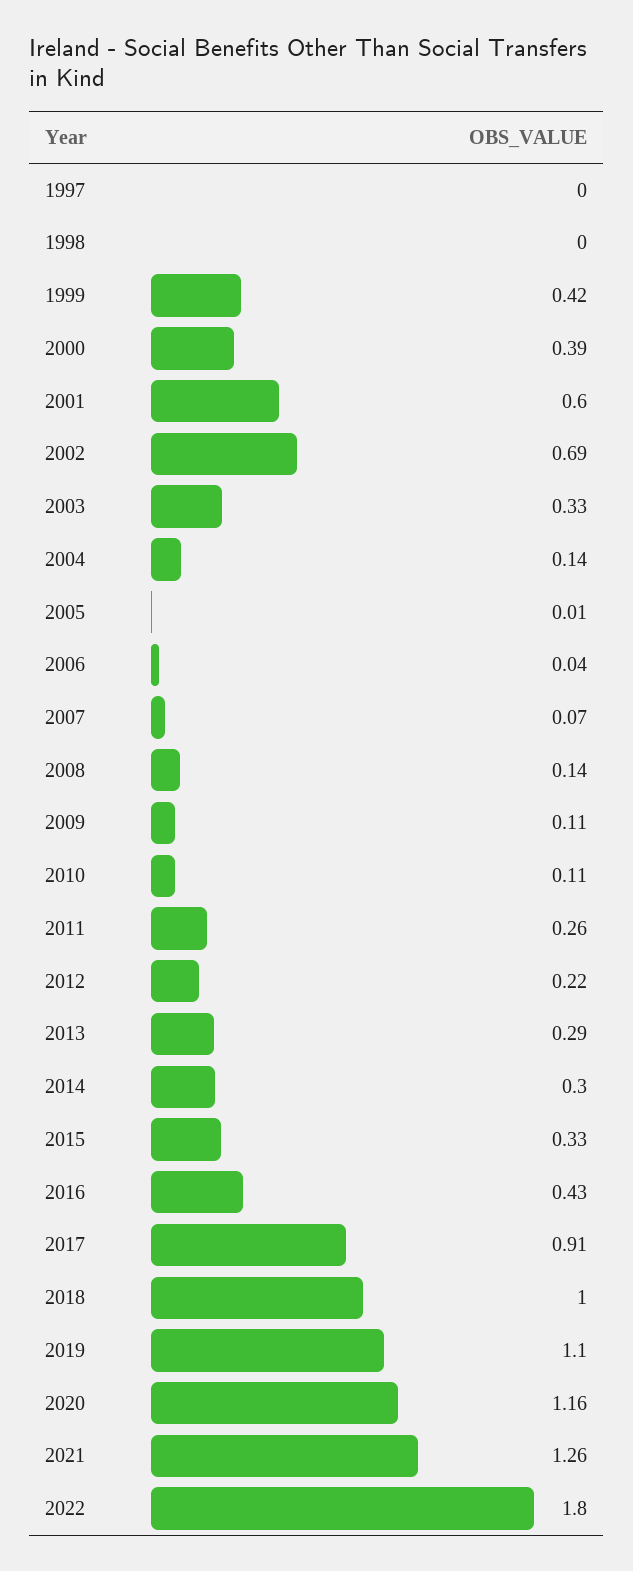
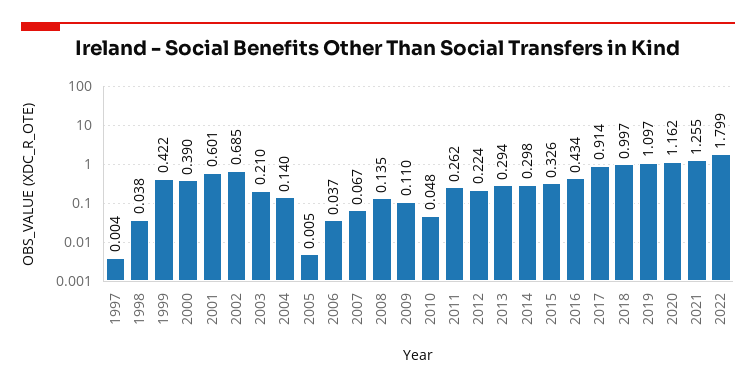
1998: 0 -> 0.038
2003: 0.33 -> 0.21
2010: 0.11 -> 0.048

